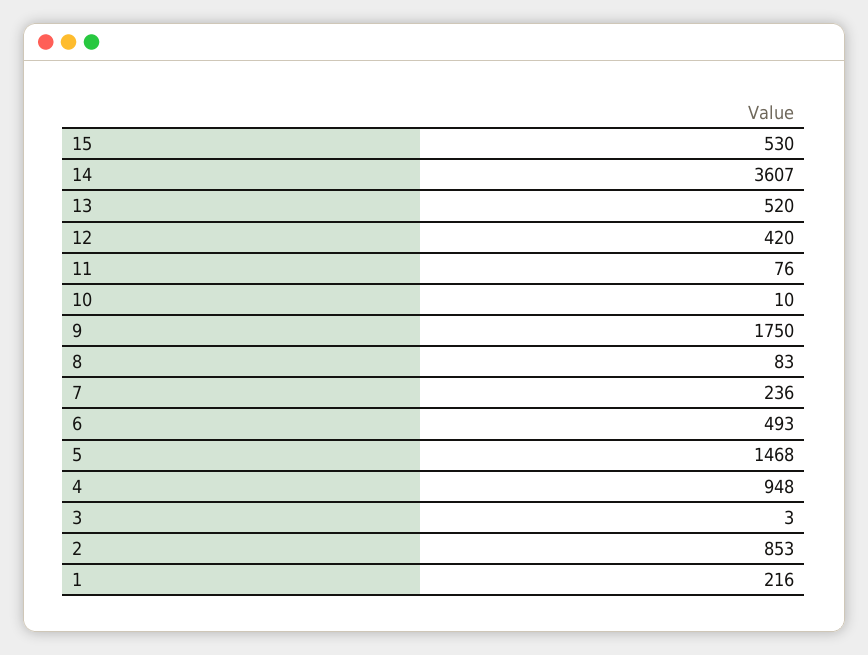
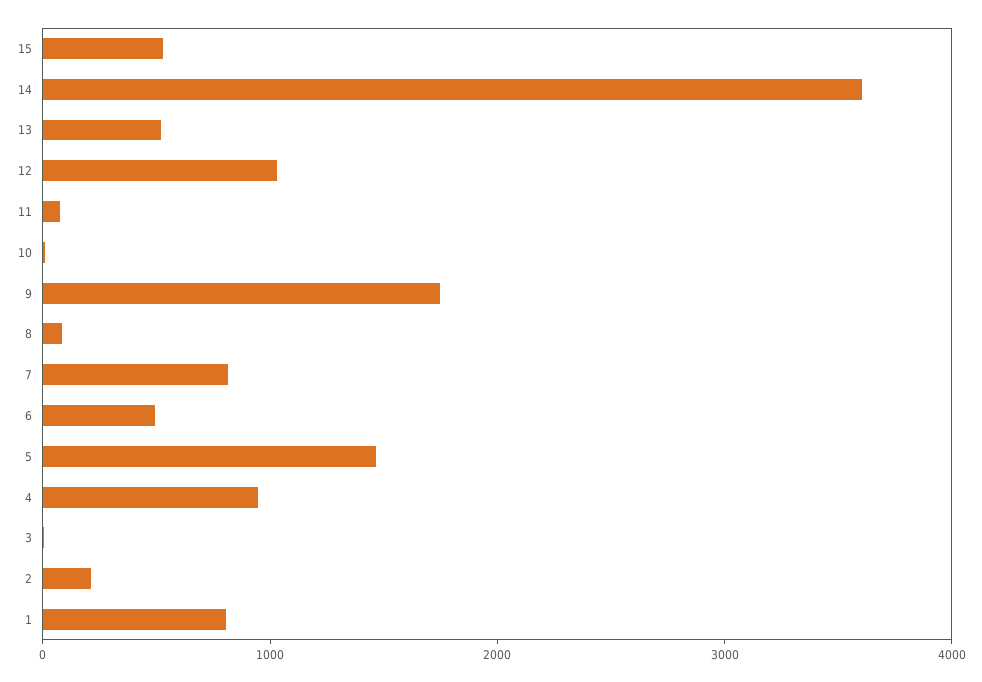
12: 420 -> 1000
7: 236 -> 800
2: 853 -> 200
1: 216 -> 800

